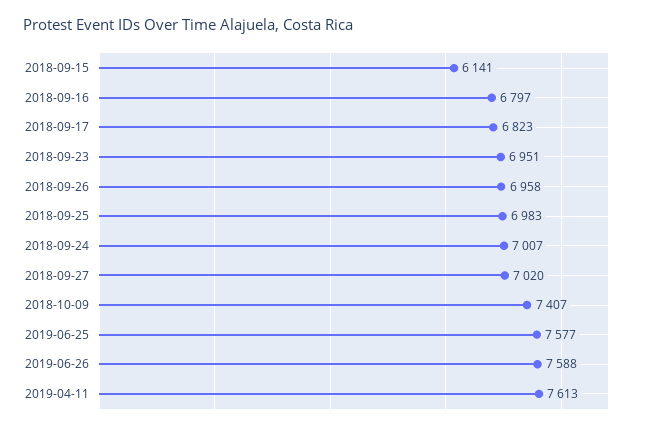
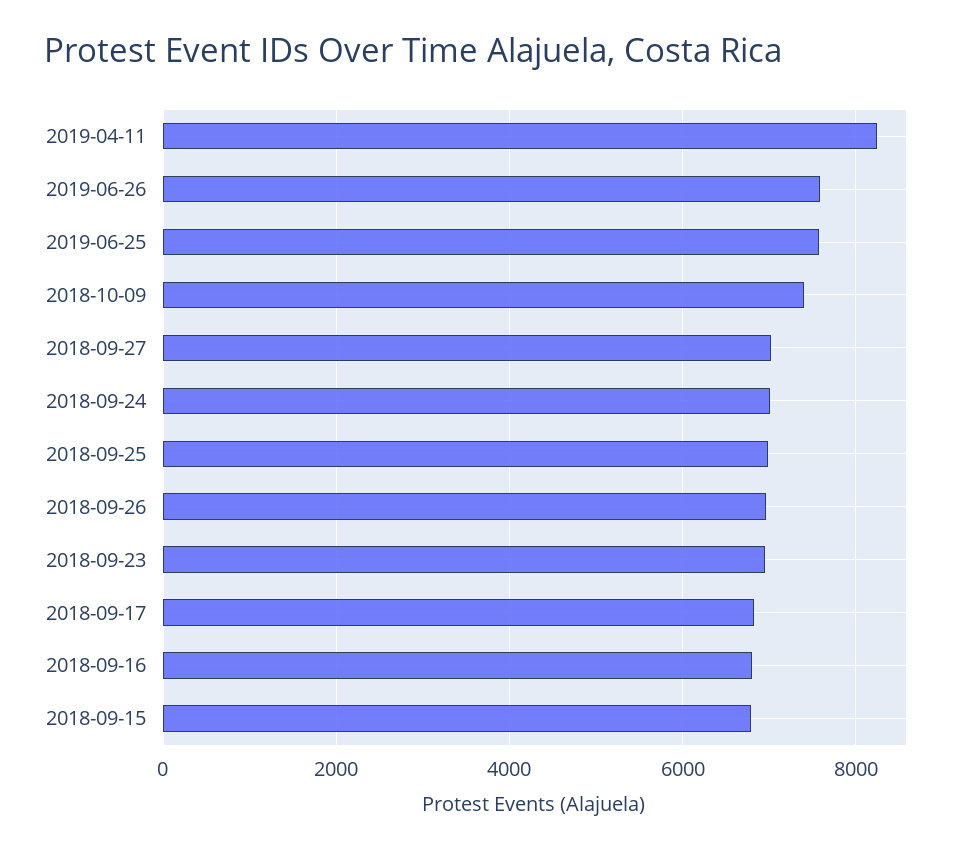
2018-09-15: 6141 -> 6800
2019-04-11: 7613 -> 8200

